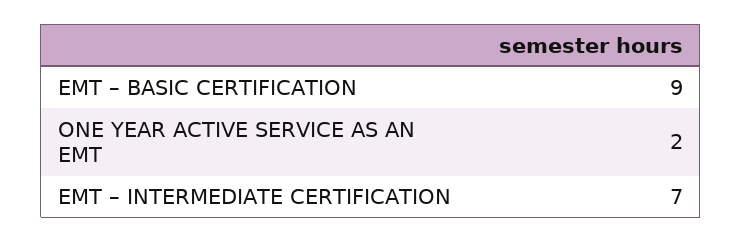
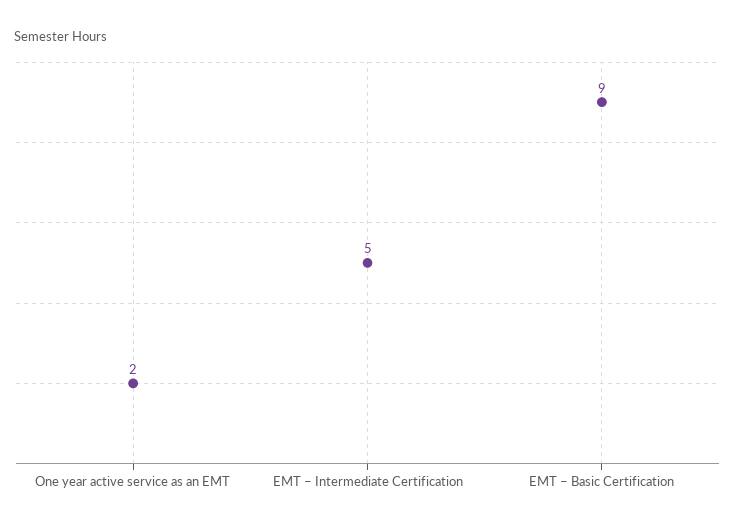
EMT – INTERMEDIATE CERTIFICATION: 7 -> 5

